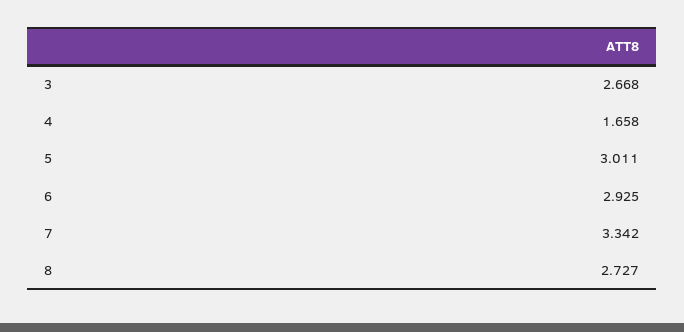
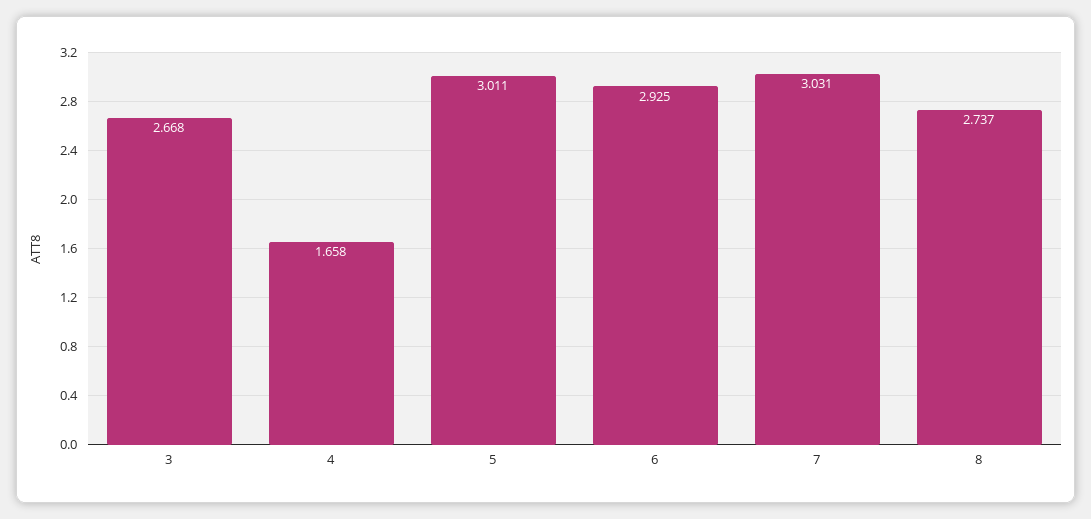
7: 3.342 -> 3.031
8: 2.727 -> 2.737

